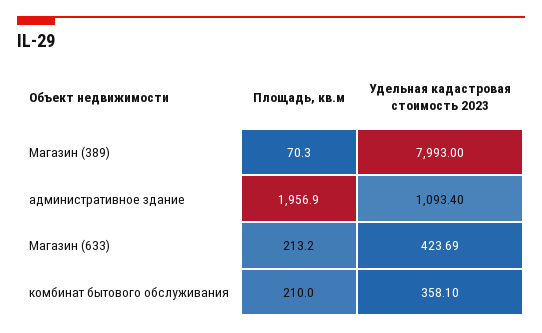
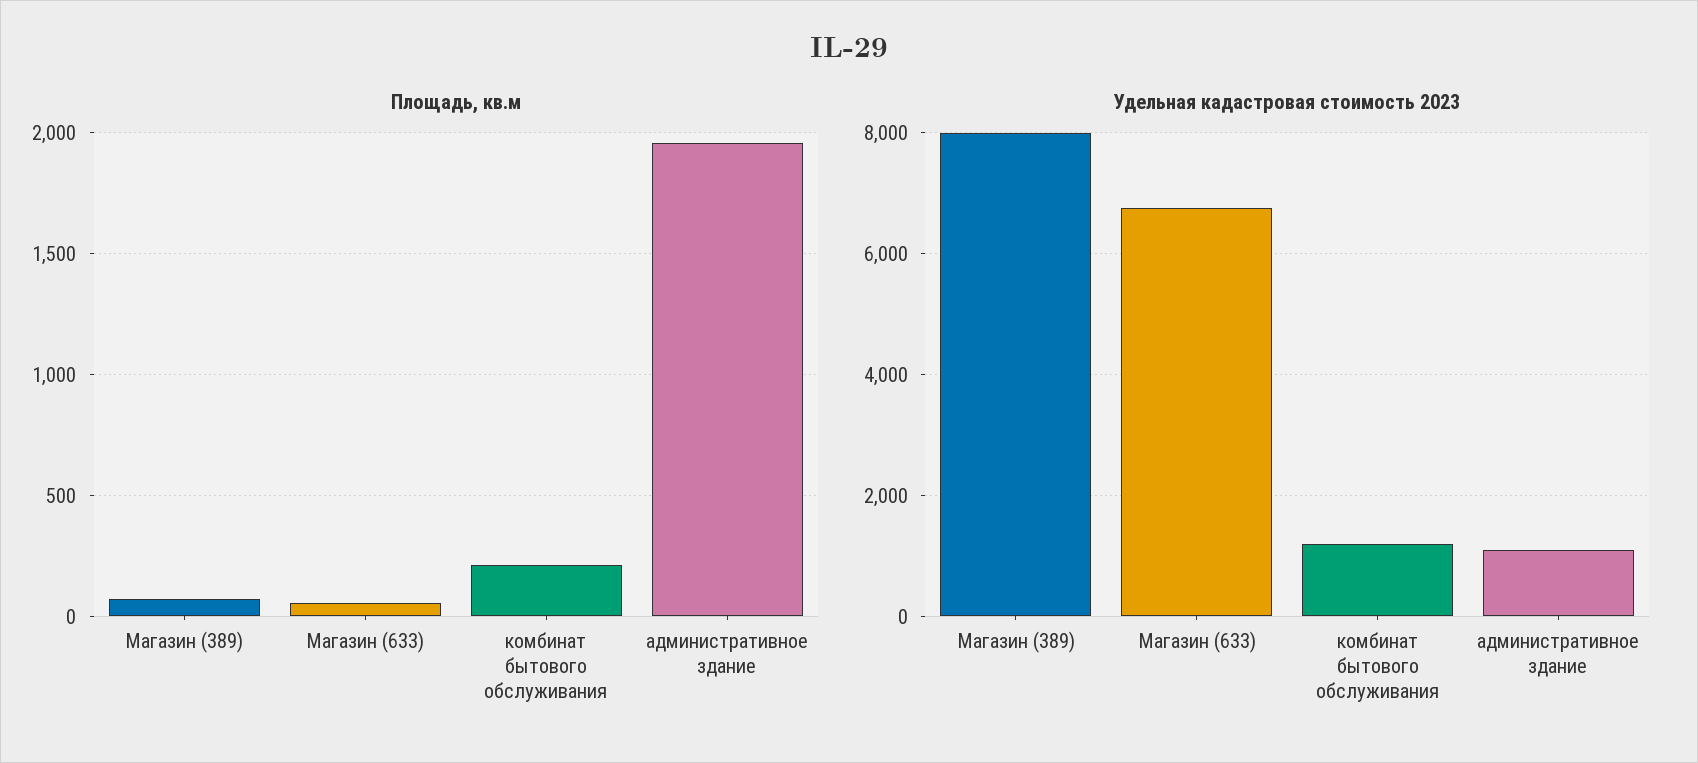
Площадь, кв.м, Магазин (633): 213.2 -> 50
Удельная кадастровая стоимость 2023, Магазин (633): 423.69 -> 6800
Удельная кадастровая стоимость 2023, комбинат бытового обслуживания: 358.1 -> 1200

